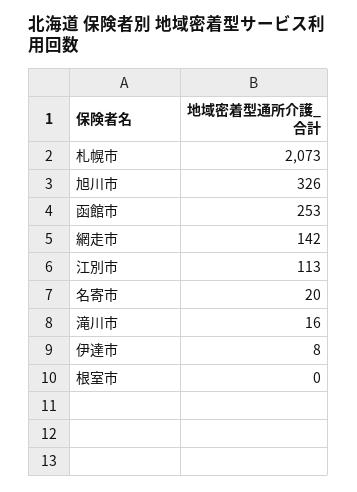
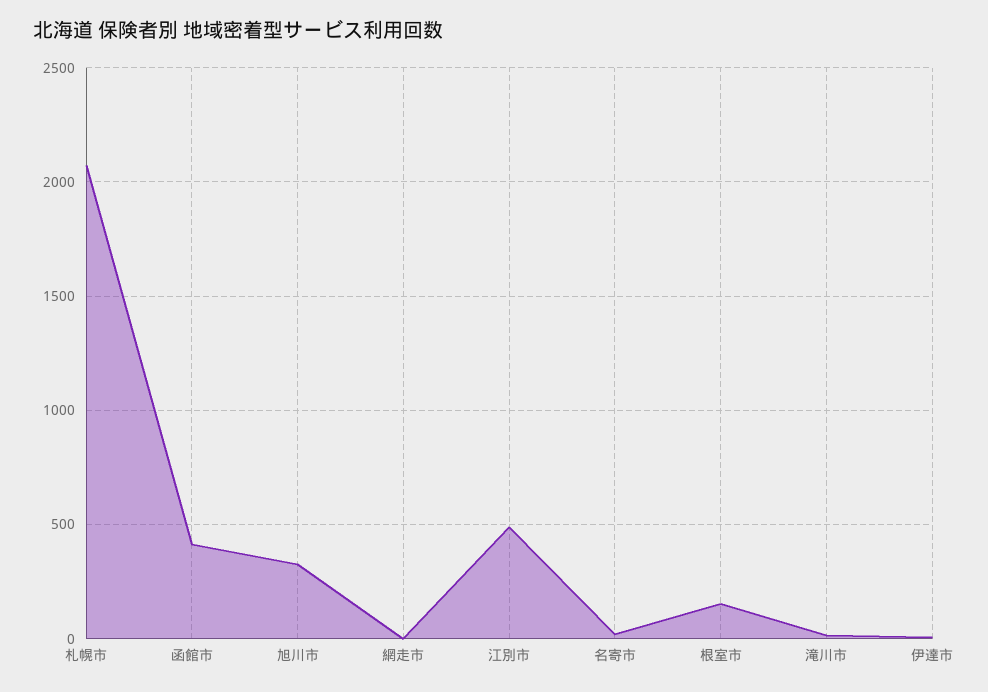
函館市: 253 -> 400
網走市: 142 -> 0
江別市: 113 -> 500
根室市: 0 -> 150

